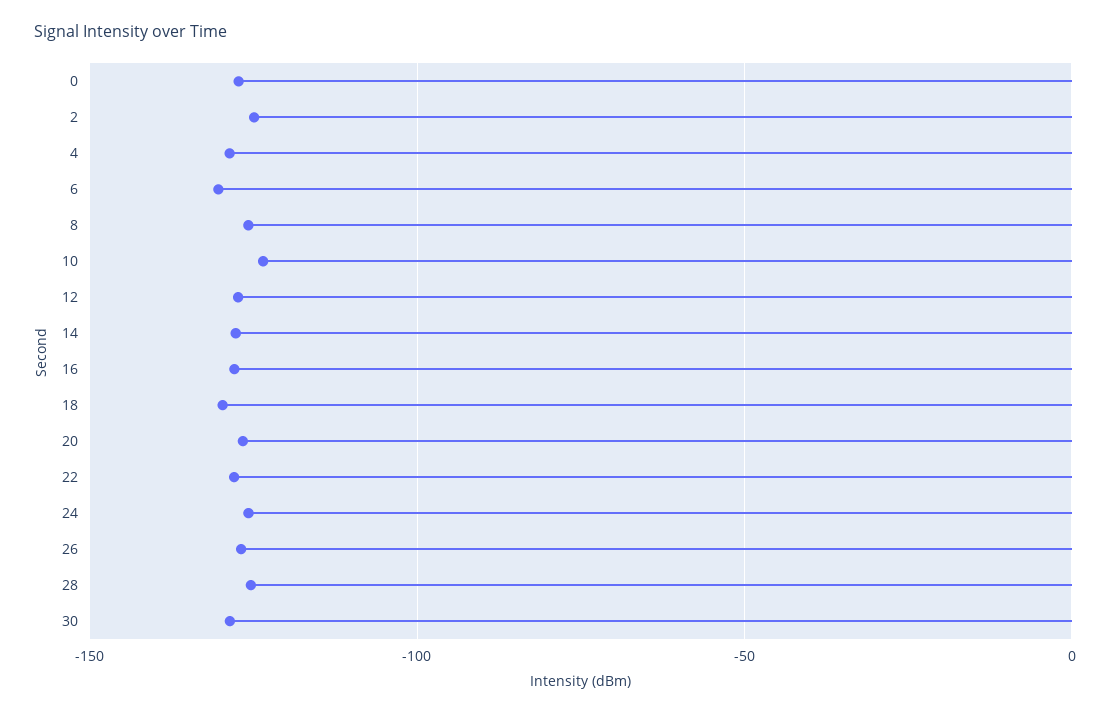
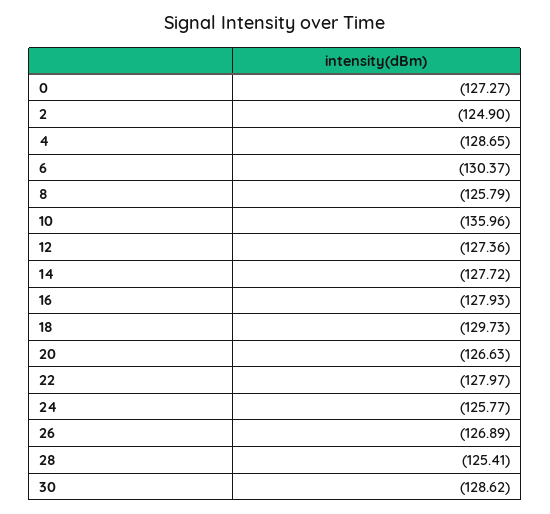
10: -125 -> -135.96

